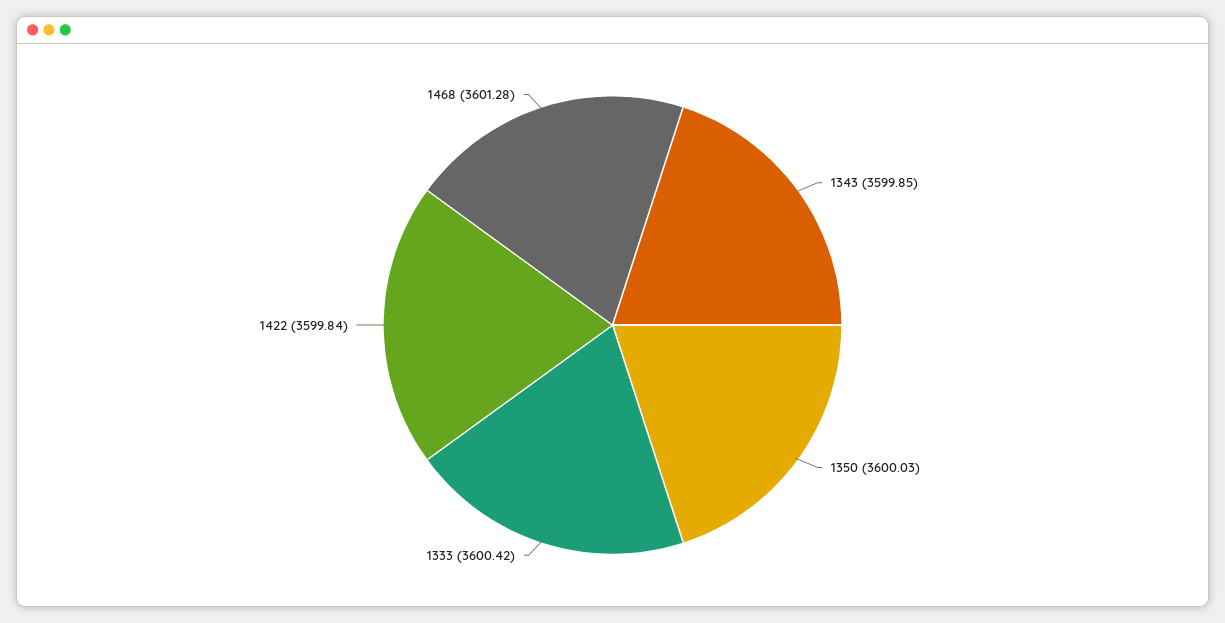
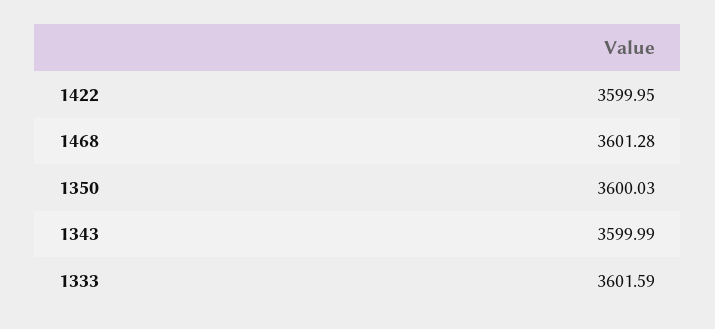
1343: 3599.85 -> 3599.99
1333: 3600.42 -> 3601.59
1422: 3599.84 -> 3599.95

